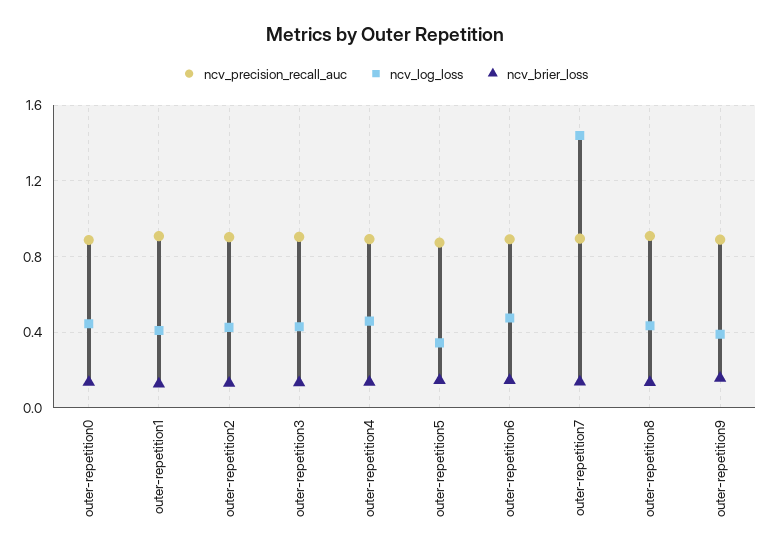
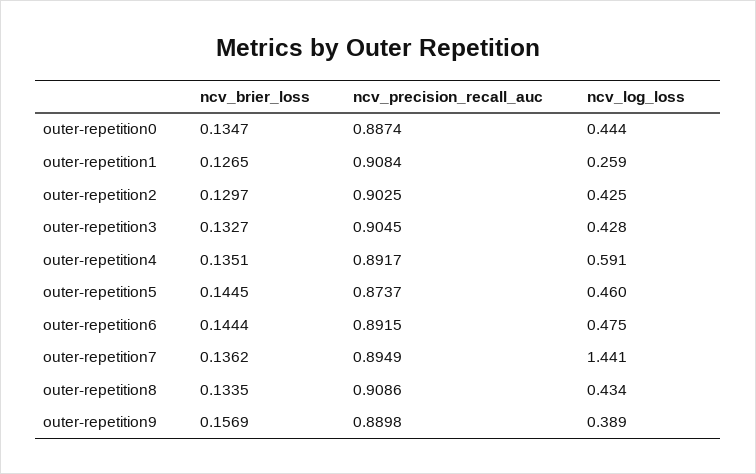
ncv_log_loss, outer-repetition1: 0.4 -> 0.259
ncv_log_loss, outer-repetition4: 0.45 -> 0.591
ncv_log_loss, outer-repetition5: 0.35 -> 0.46

